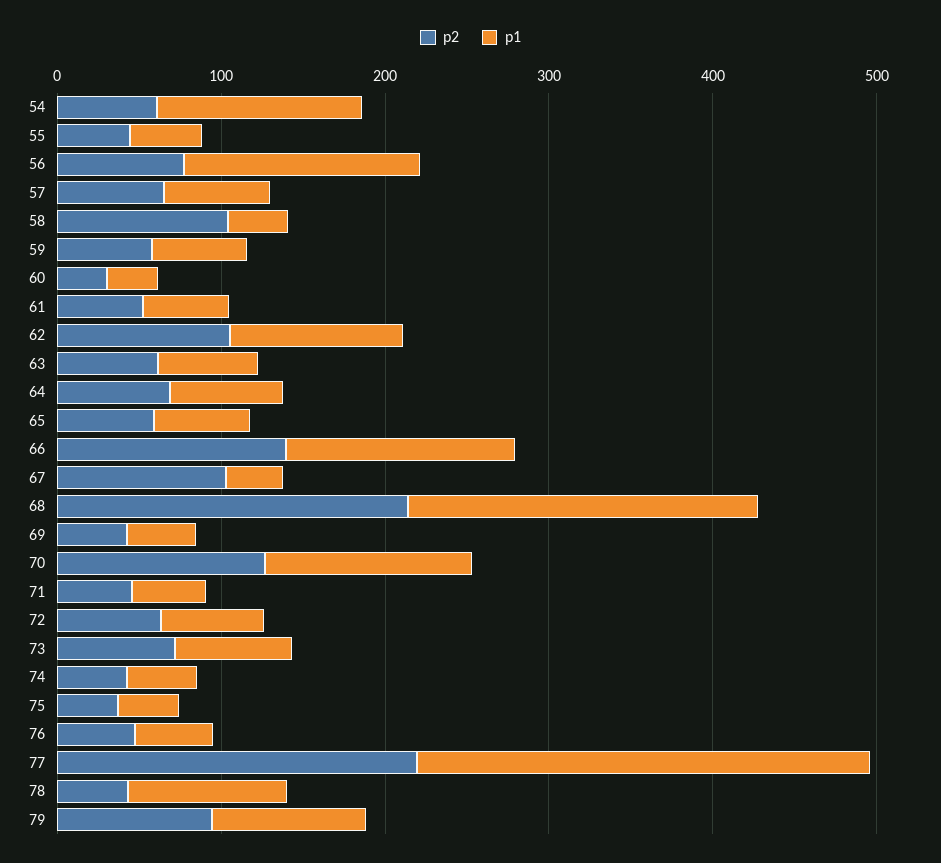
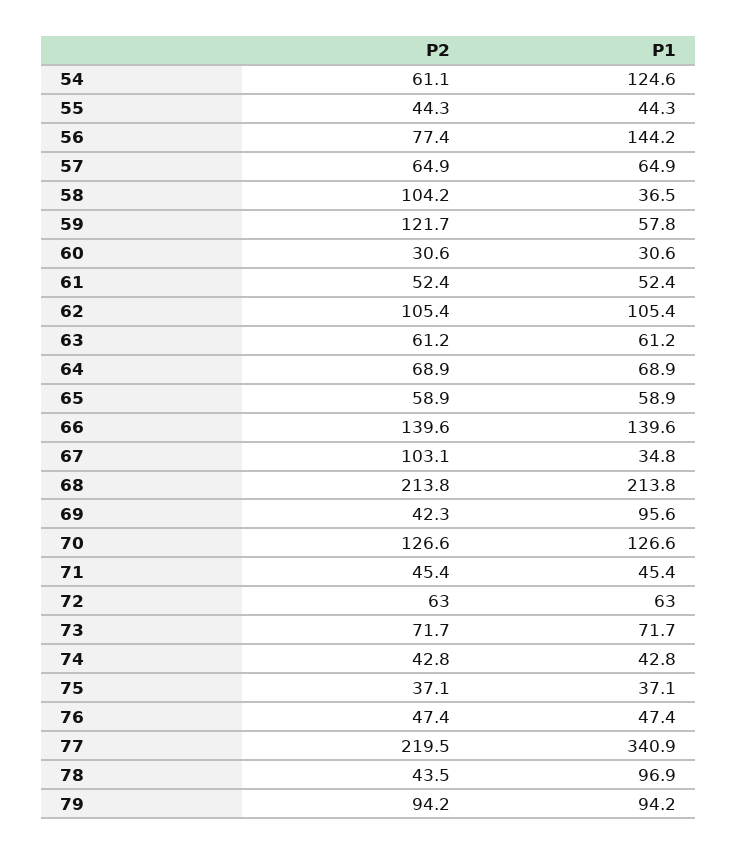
p2, 59: 60 -> 121.7
p1, 69: 40 -> 95.6
p1, 77: 280 -> 340.9

